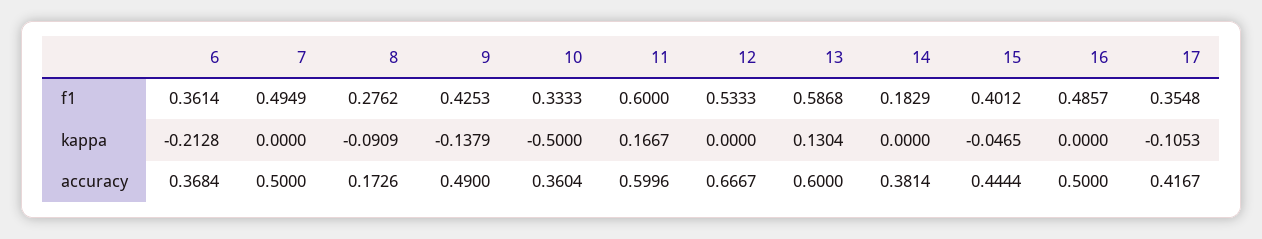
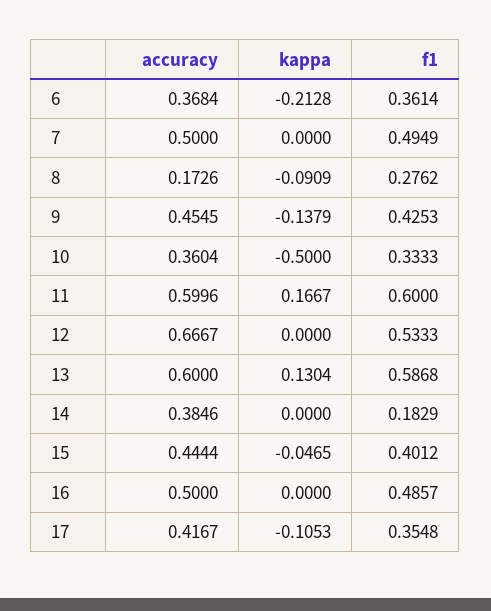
9, accuracy: 0.49 -> 0.4545
14, accuracy: 0.3814 -> 0.3846

